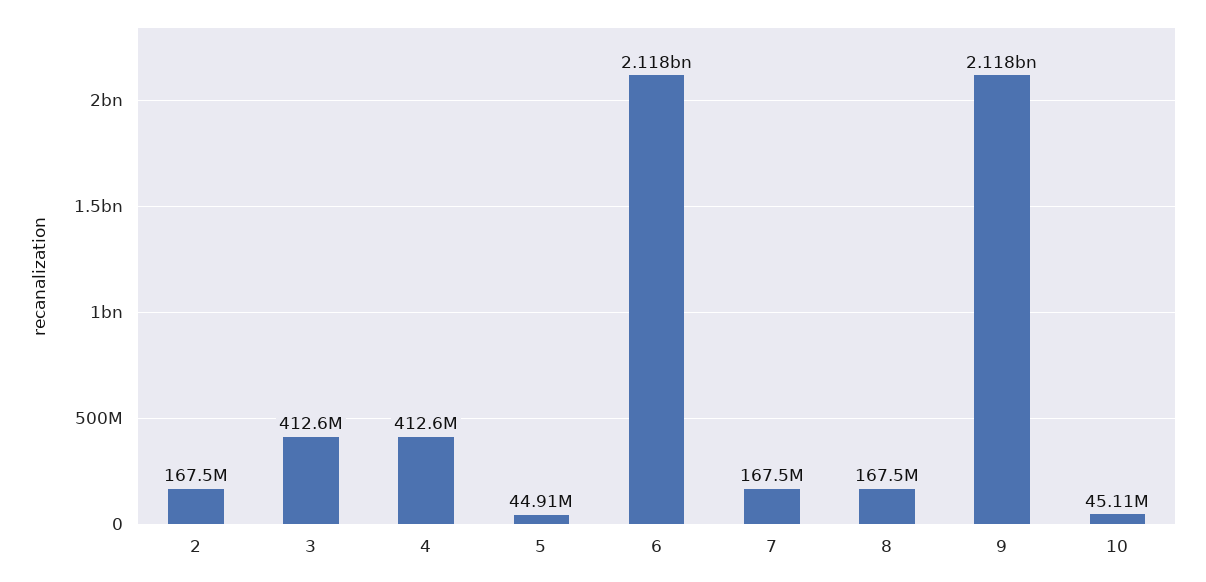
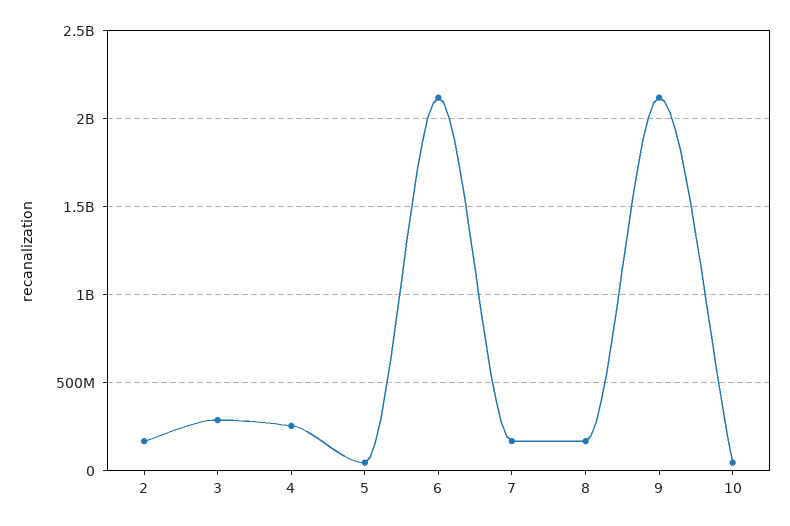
3: 412600000 -> 300000000
4: 412600000 -> 250000000

